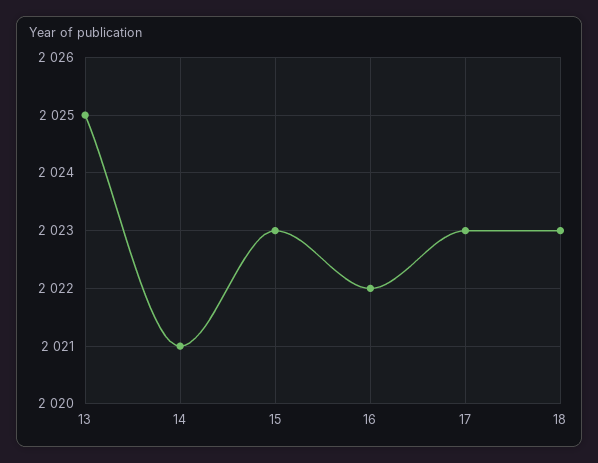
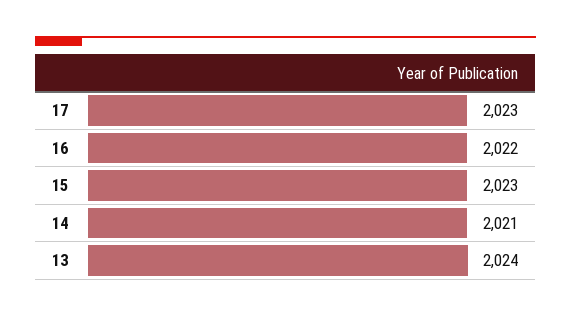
13: 2025 -> 2024
18: 2023 -> none

